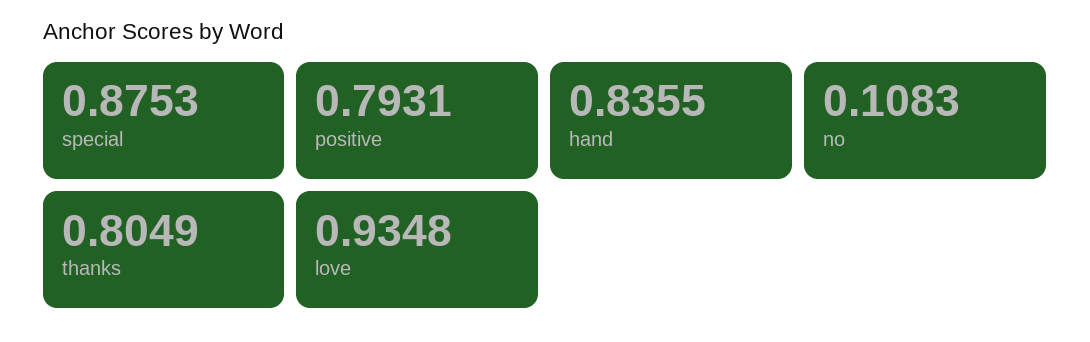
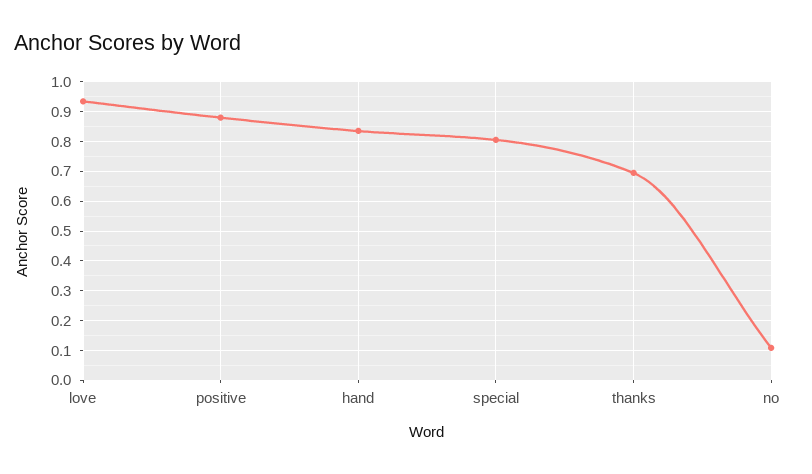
special: 0.8753 -> 0.8
positive: 0.7931 -> 0.875
thanks: 0.8049 -> 0.7

